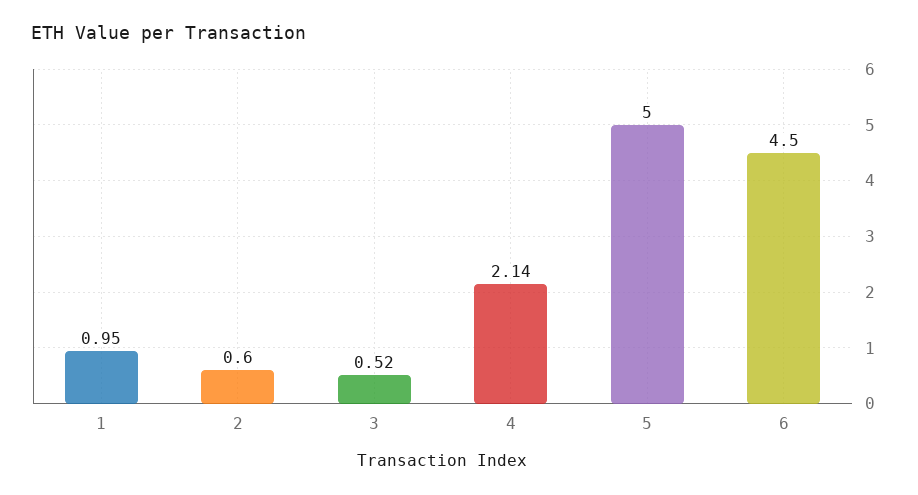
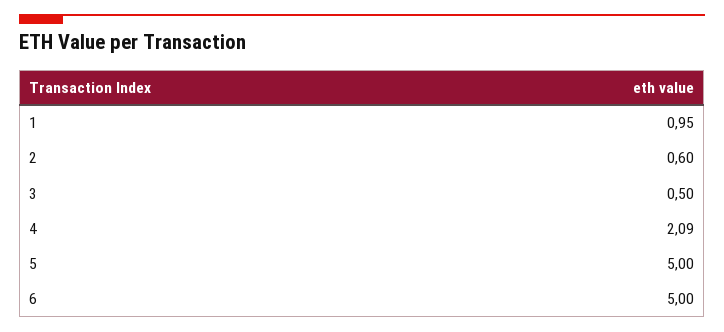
3: 0.52 -> 0.5
4: 2.14 -> 2.09
6: 4.5 -> 5

